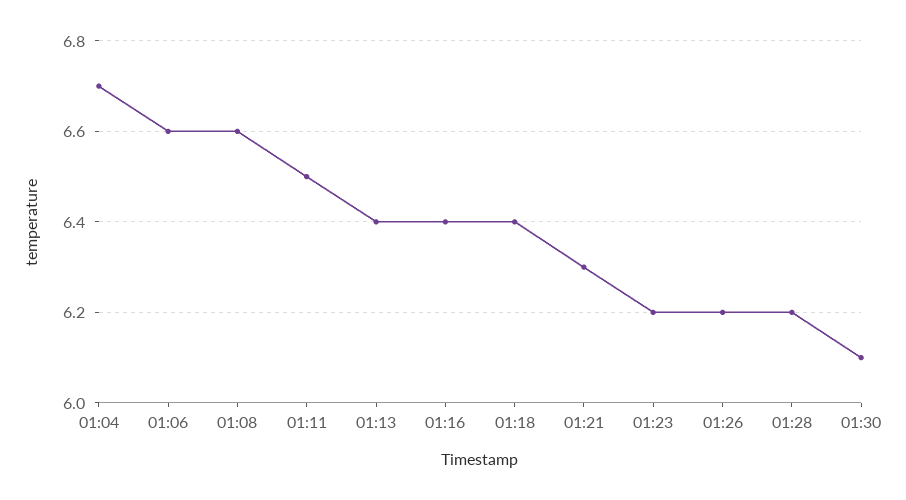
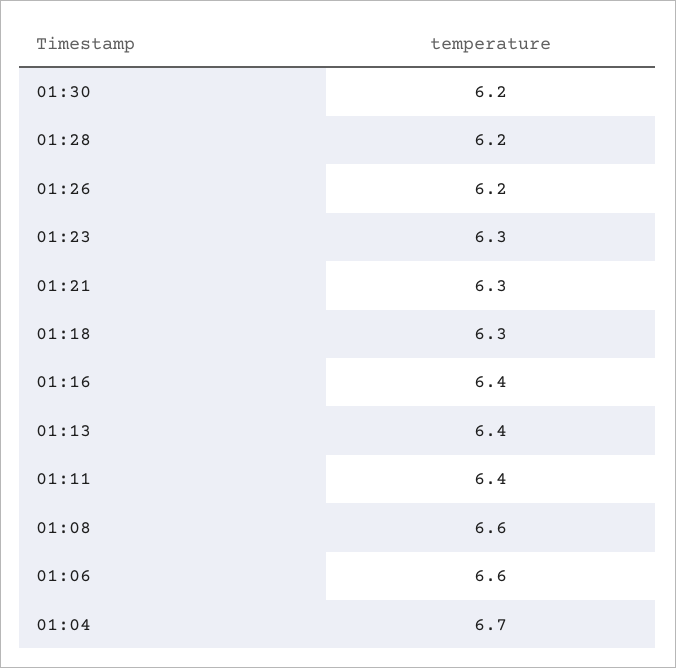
01:11: 6.5 -> 6.4
01:18: 6.4 -> 6.3
01:23: 6.2 -> 6.3
01:30: 6.1 -> 6.2

